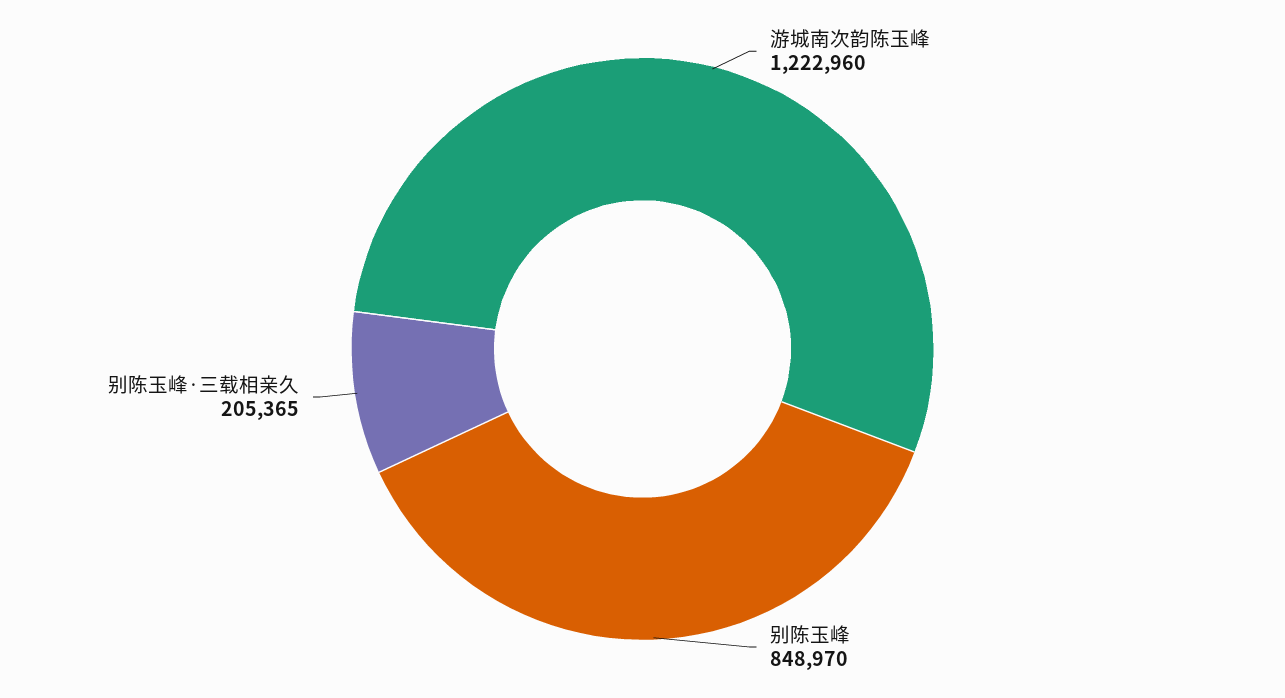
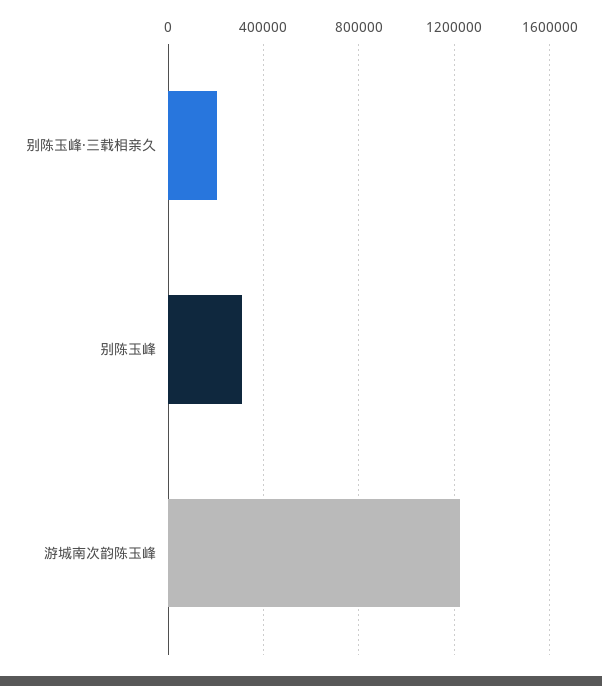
别陈玉峰: 848970 -> 300000

